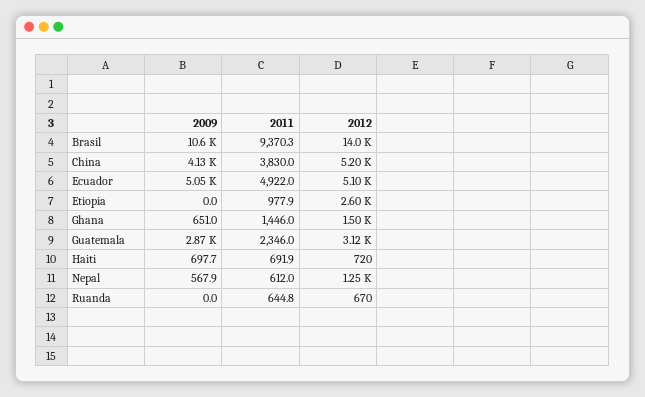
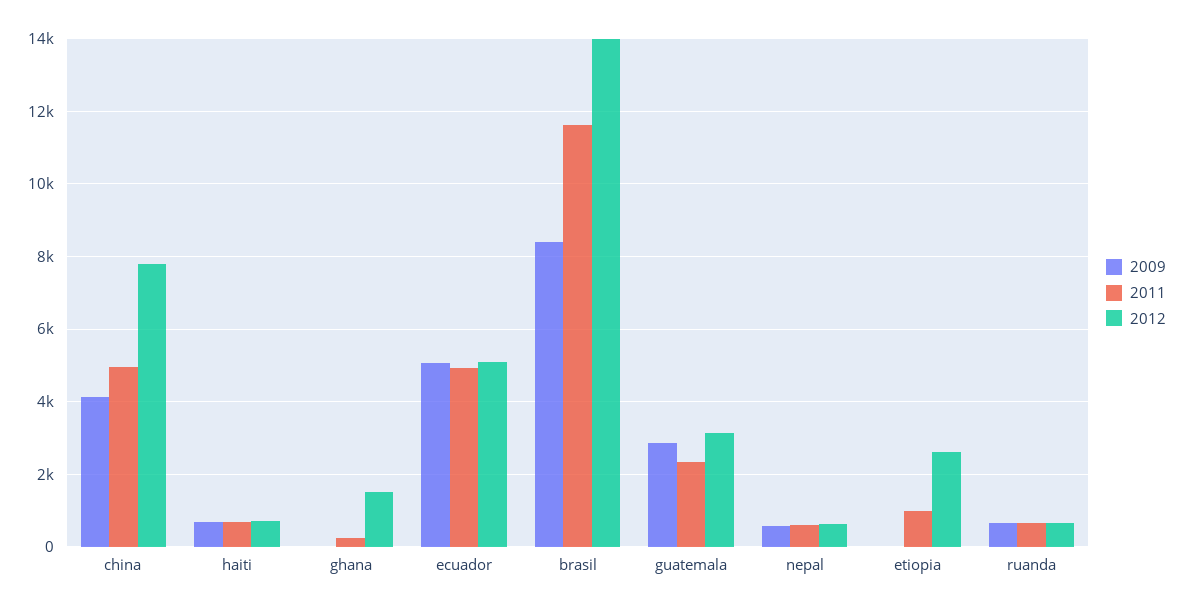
2009, Brasil: 10600 -> 8400
2011, Brasil: 9370.3 -> 11600
2011, China: 3830 -> 5000
2012, China: 5200 -> 7800
2009, Ghana: 651 -> 0
2011, Ghana: 1446 -> 200
2012, Nepal: 1250 -> 600
2009, Ruanda: 0 -> 600

